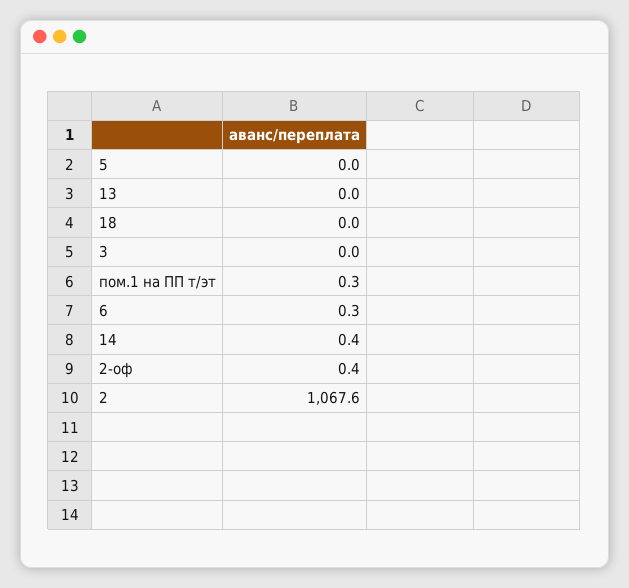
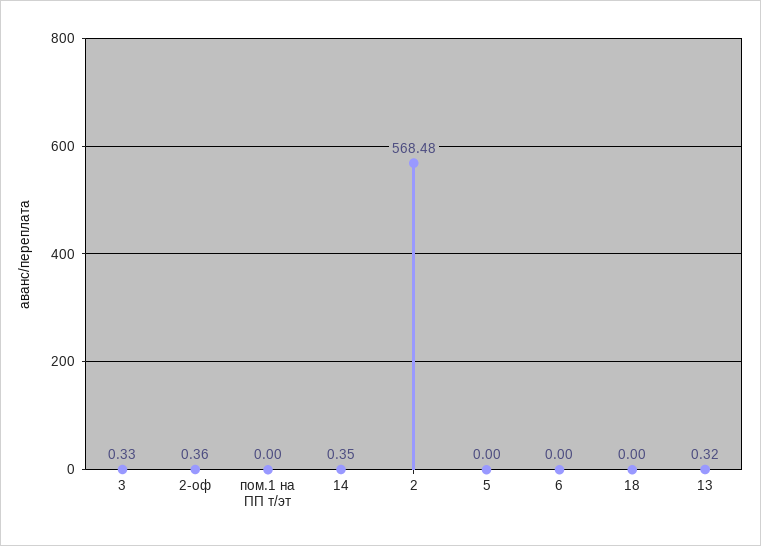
13: 0 -> 0.32
3: 0 -> 0.33
пом.1 на ПП т/эт: 0.3 -> 0
6: 0.3 -> 0
2: 1067.6 -> 568.48

